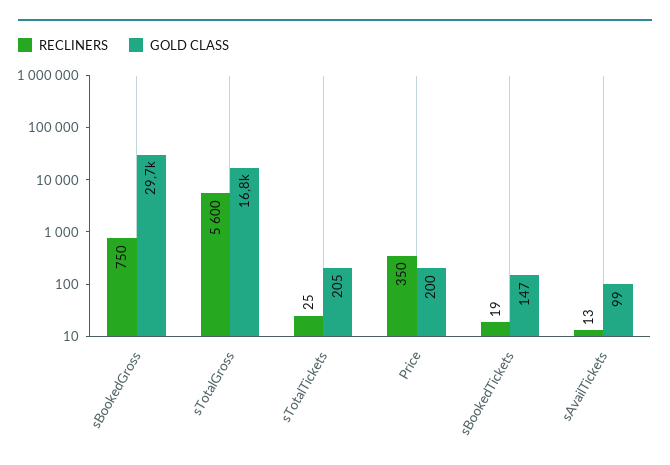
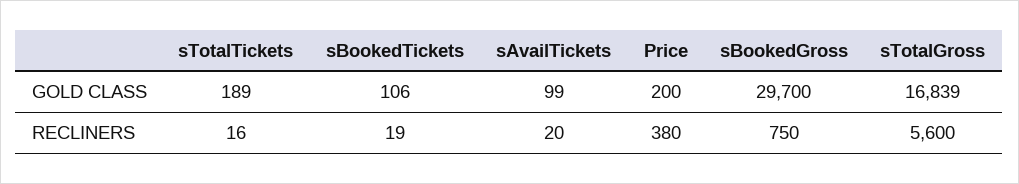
RECLINERS, sTotalTickets: 25 -> 16
GOLD CLASS, sTotalTickets: 205 -> 189
RECLINERS, Price: 350 -> 380
GOLD CLASS, sBookedTickets: 147 -> 106
RECLINERS, sAvailTickets: 13 -> 20

